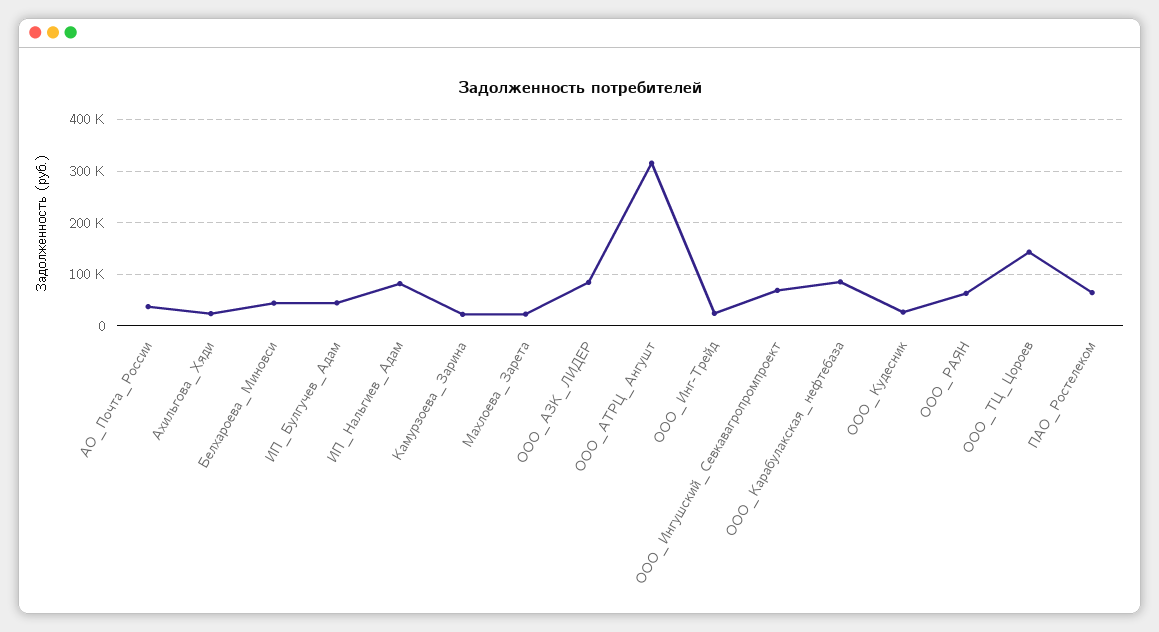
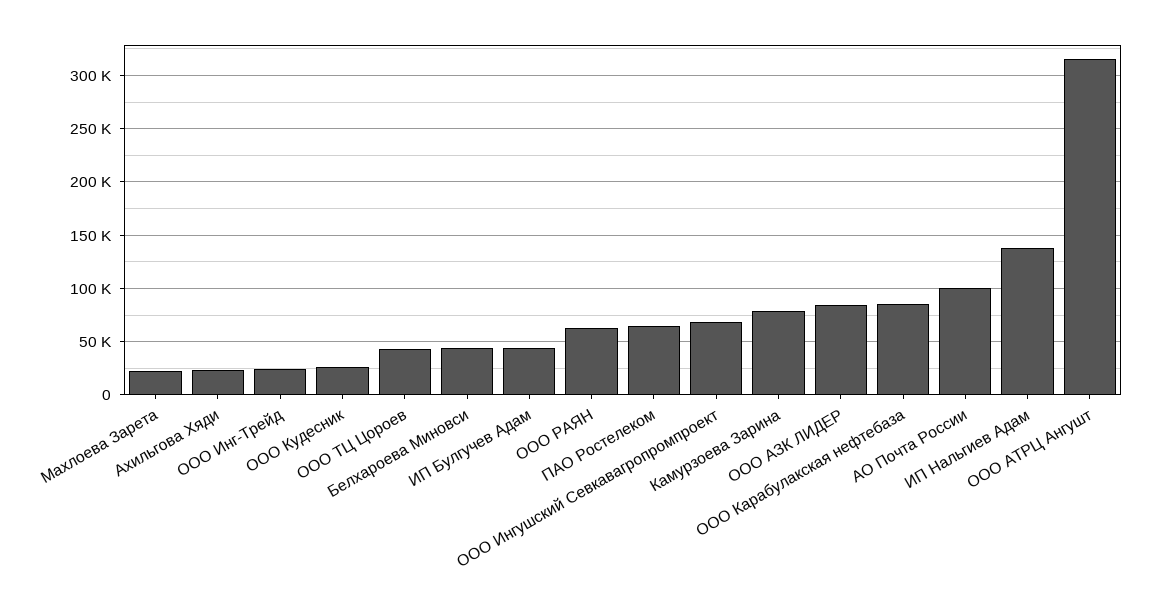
АО_Почта_России: 40000 -> 100000
ИП_Нальгиев_Адам: 80000 -> 140000
Камурзоева_Зарина: 20000 -> 80000
ООО_ТЦ_Цороев: 140000 -> 40000

